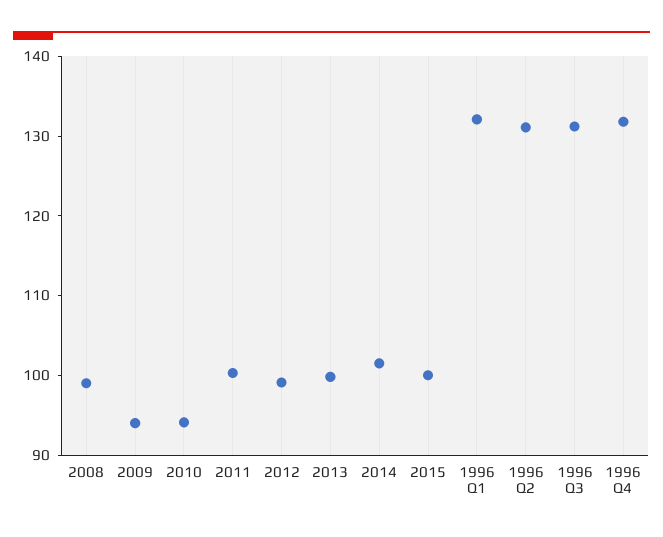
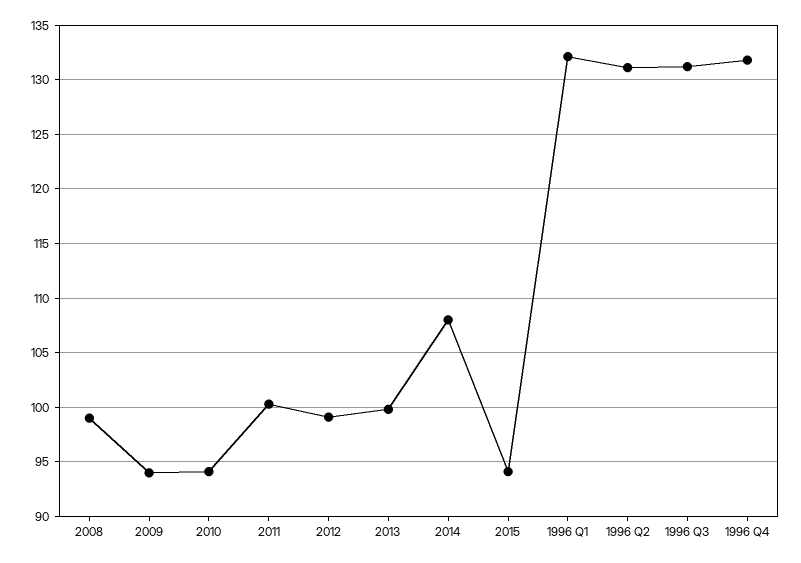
2014: 102 -> 108
2015: 100 -> 94

